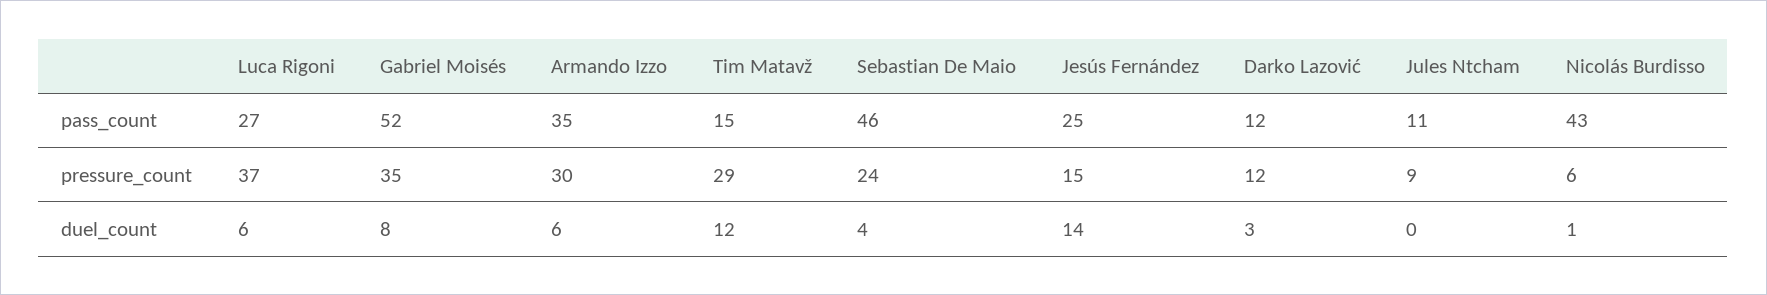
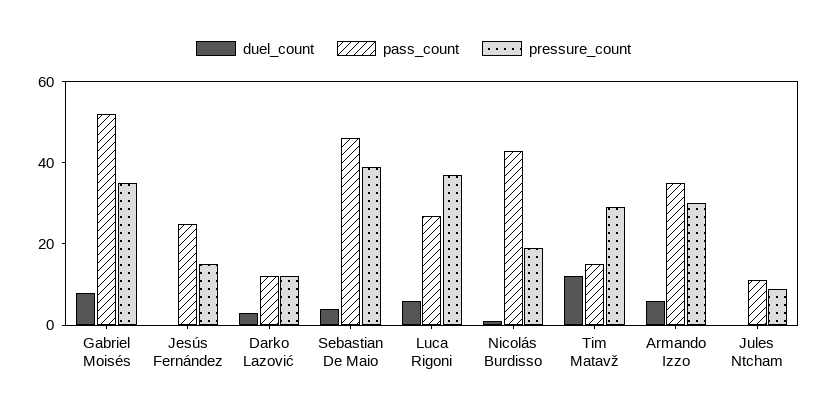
pressure_count, Sebastian De Maio: 24 -> 40
pressure_count, Nicolás Burdisso: 6 -> 20
duel_count, Jesús Fernández: 14 -> 0

